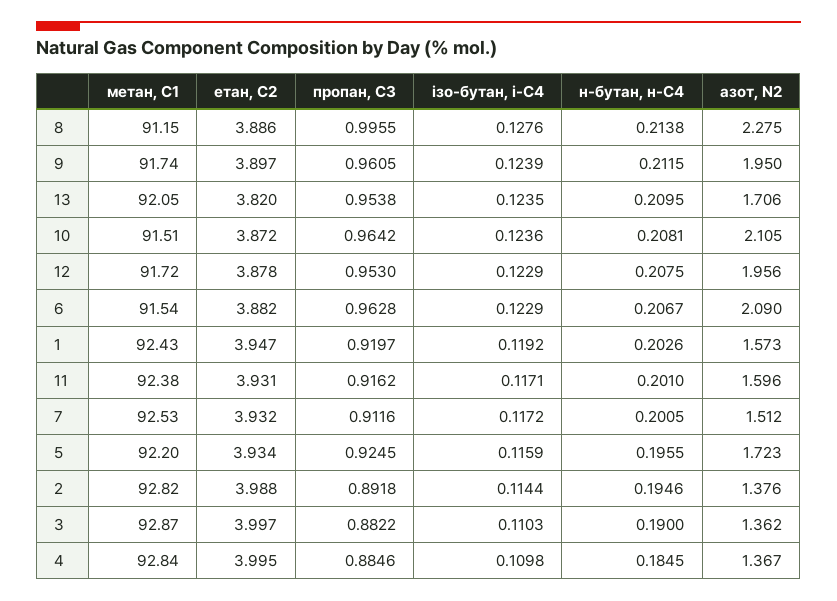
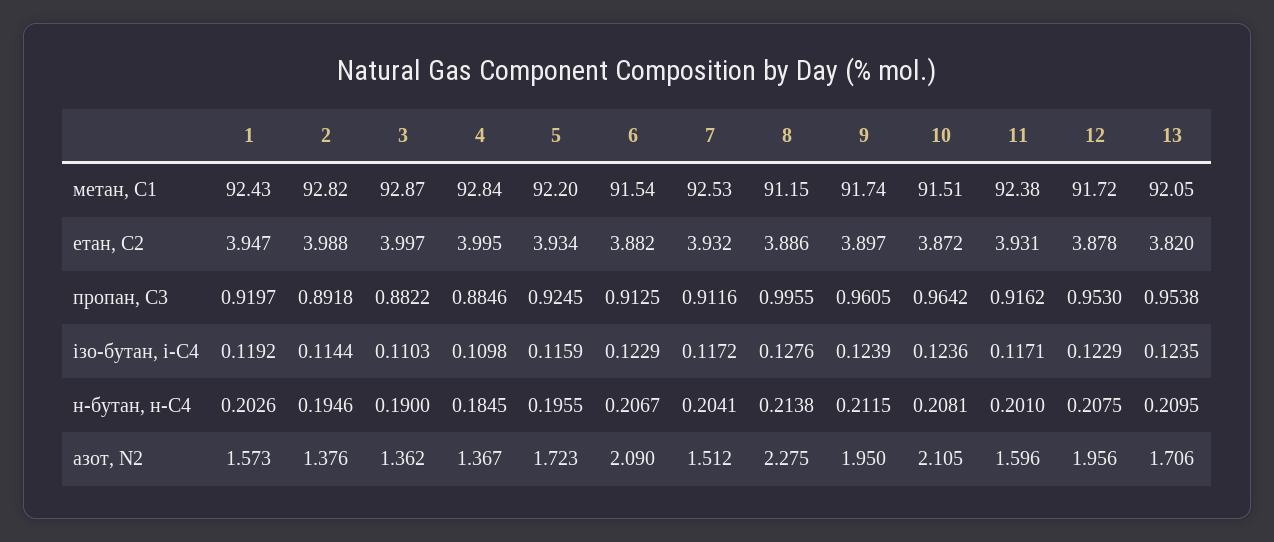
пропан, С3, 6: 0.9628 -> 0.9125
н-бутан, н-С4, 7: 0.2005 -> 0.2041

